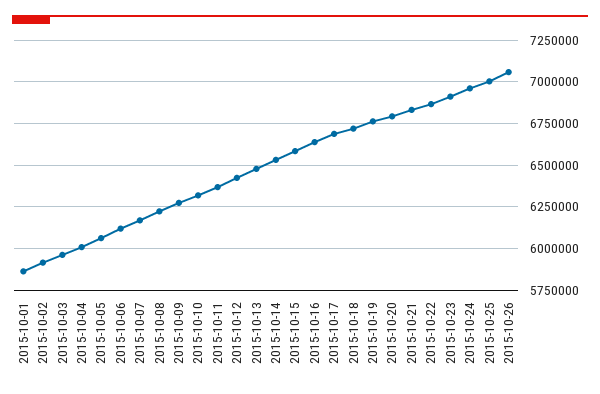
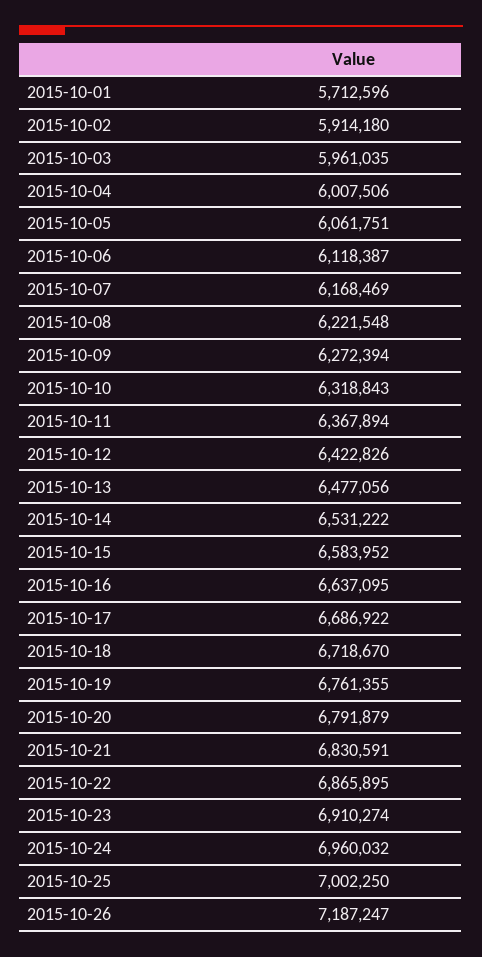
2015-10-01: 5850000 -> 5712596
2015-10-26: 7050000 -> 7187247

